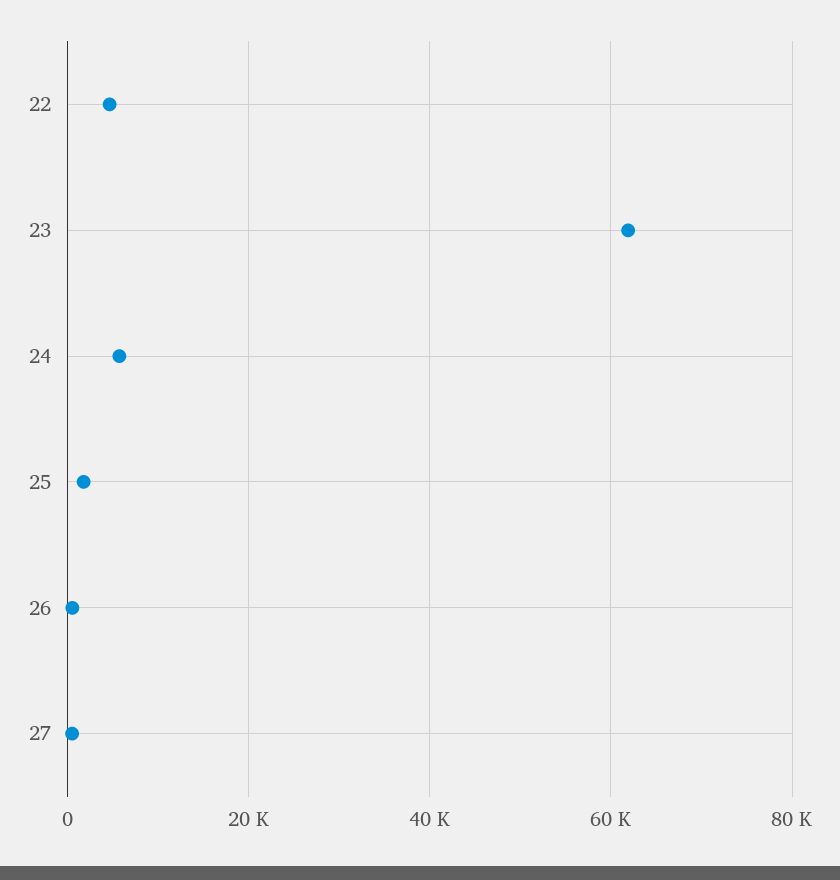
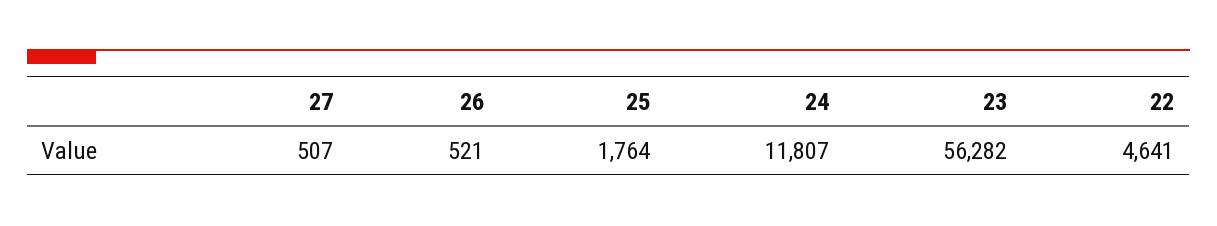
23: 62000 -> 56282
24: 6000 -> 11807

